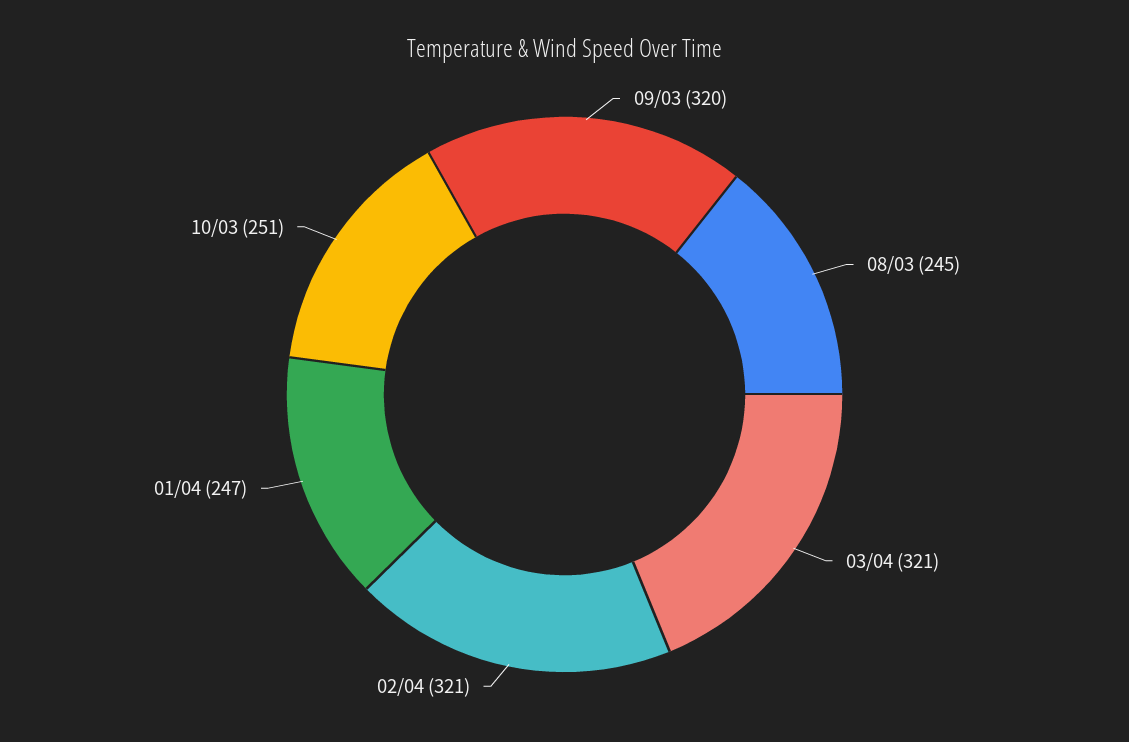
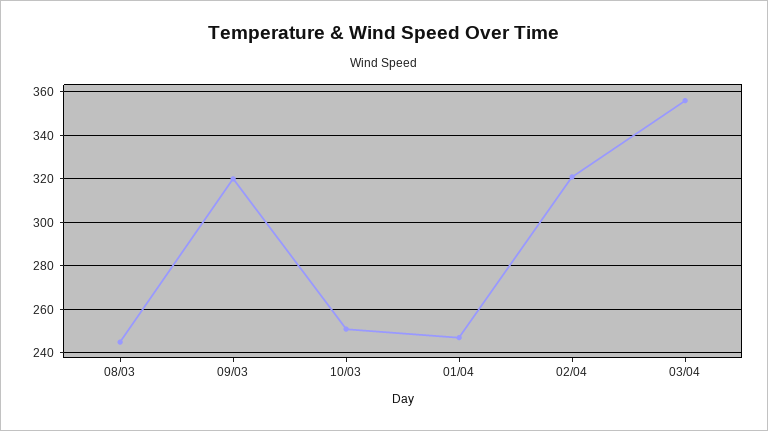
03/04: 321 -> 355

